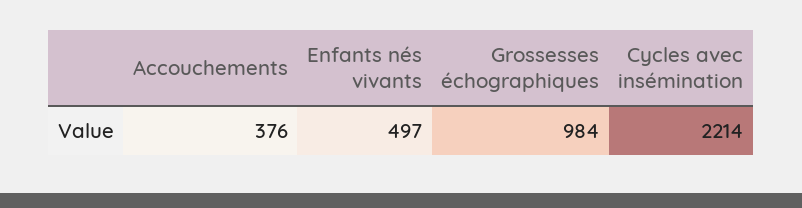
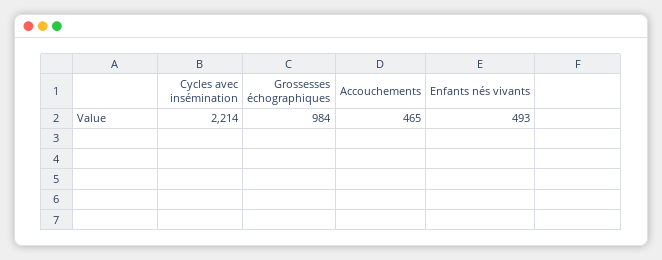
Accouchements: 376 -> 465
Enfants nés vivants: 497 -> 493

